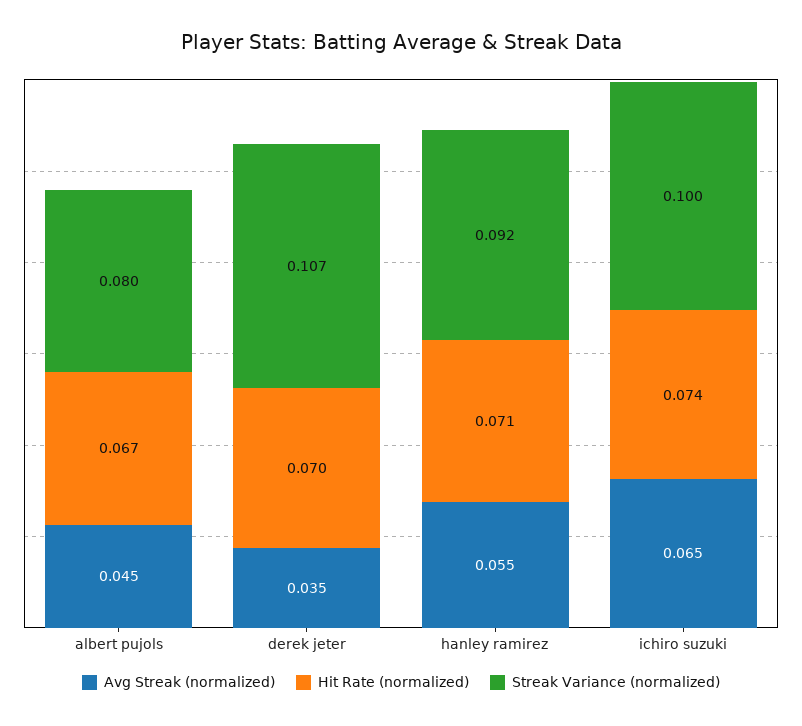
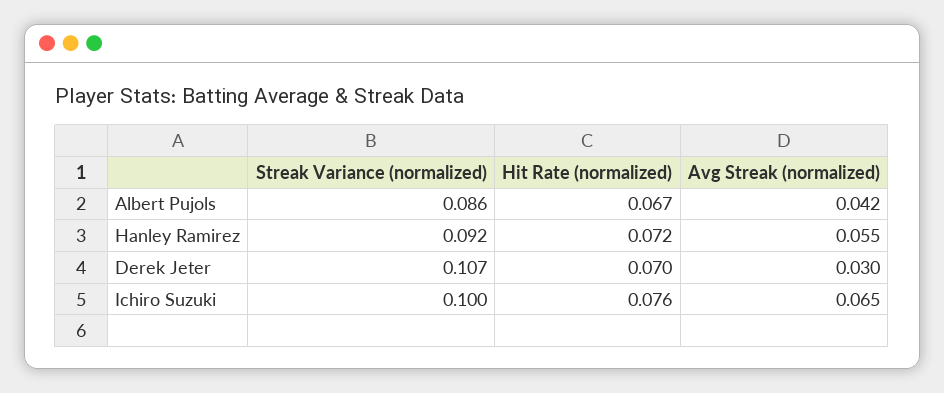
Avg Streak (normalized), albert pujols: 0.045 -> 0.042
Streak Variance (normalized), albert pujols: 0.08 -> 0.086
Avg Streak (normalized), derek jeter: 0.035 -> 0.03
Hit Rate (normalized), hanley ramirez: 0.071 -> 0.072
Hit Rate (normalized), ichiro suzuki: 0.074 -> 0.076

